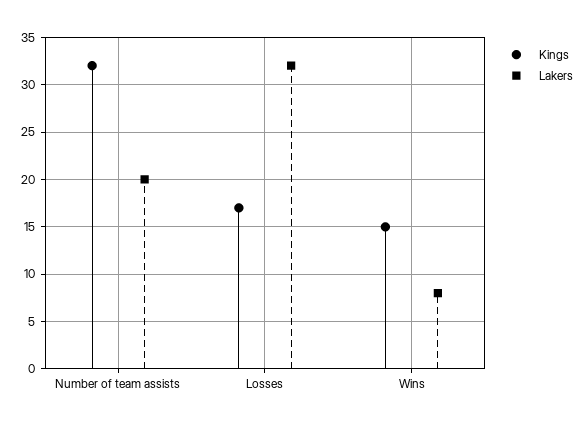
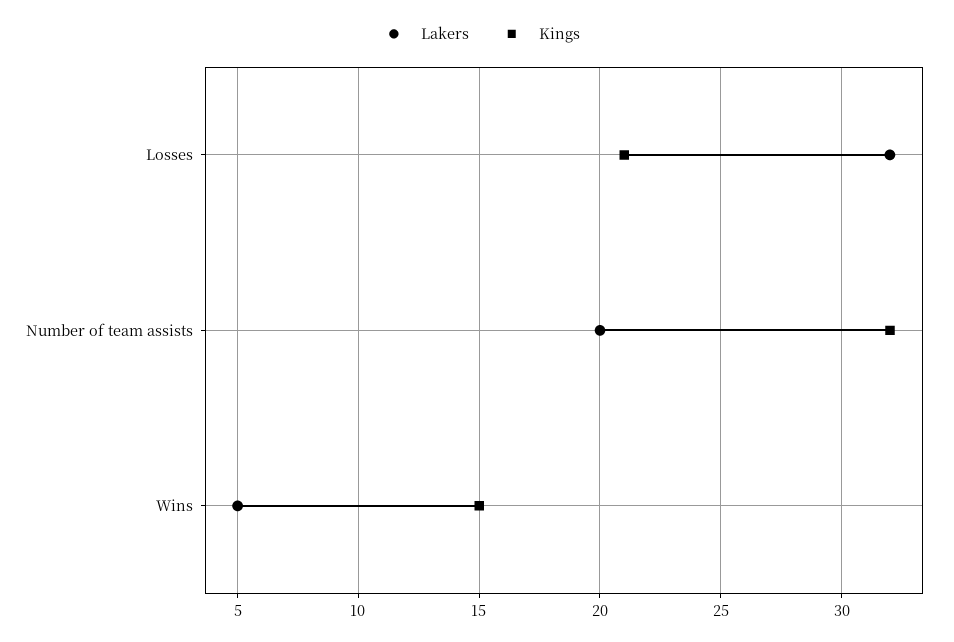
Kings, Losses: 17 -> 21
Lakers, Wins: 8 -> 5

